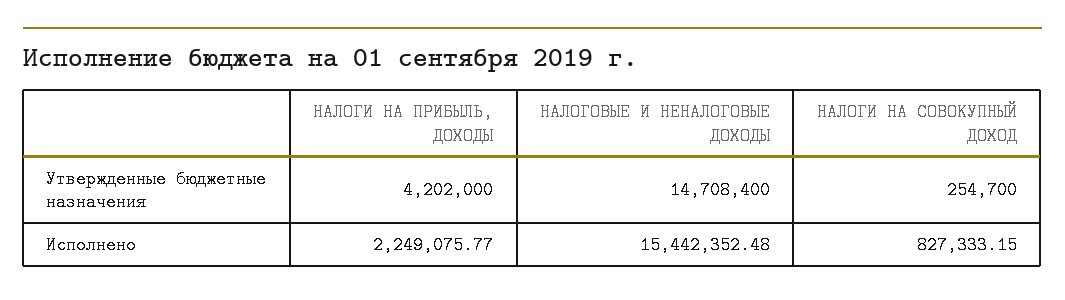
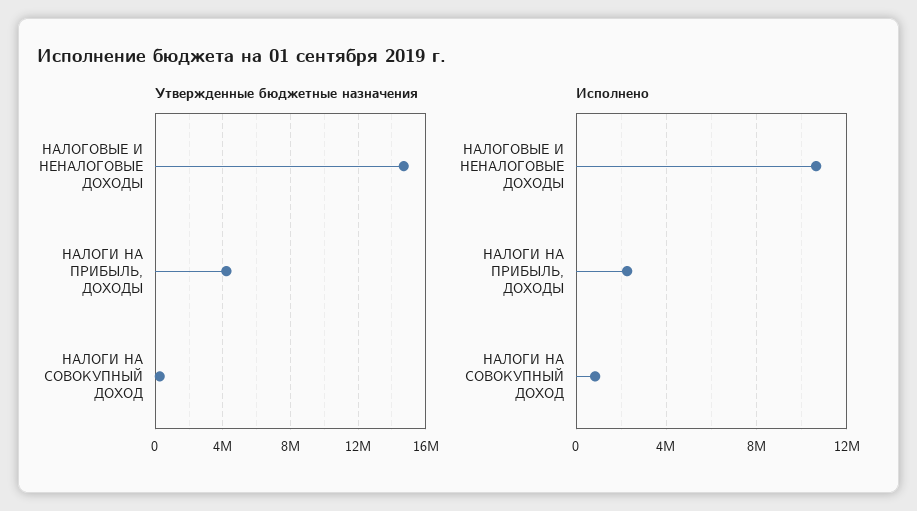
Исполнено, НАЛОГОВЫЕ И НЕНАЛОГОВЫЕ ДОХОДЫ: 15442352.48 -> 10500000

